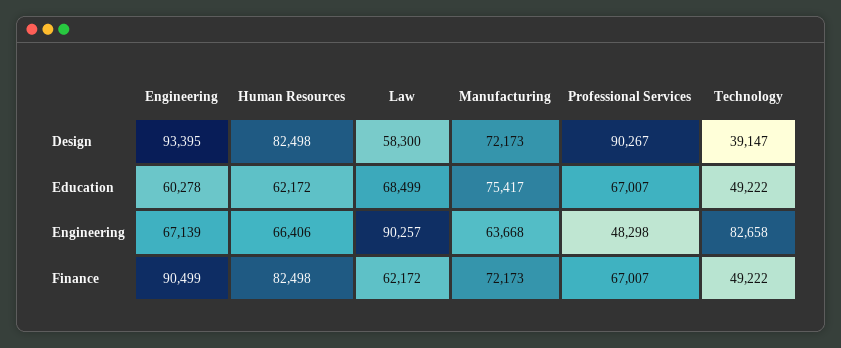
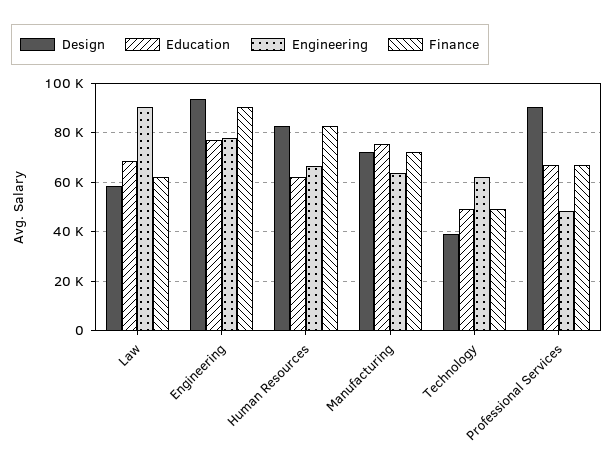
Education, Engineering: 60278 -> 77500
Engineering, Engineering: 67139 -> 77500
Engineering, Technology: 82658 -> 62500

